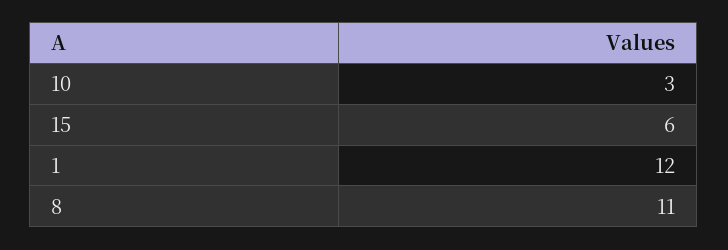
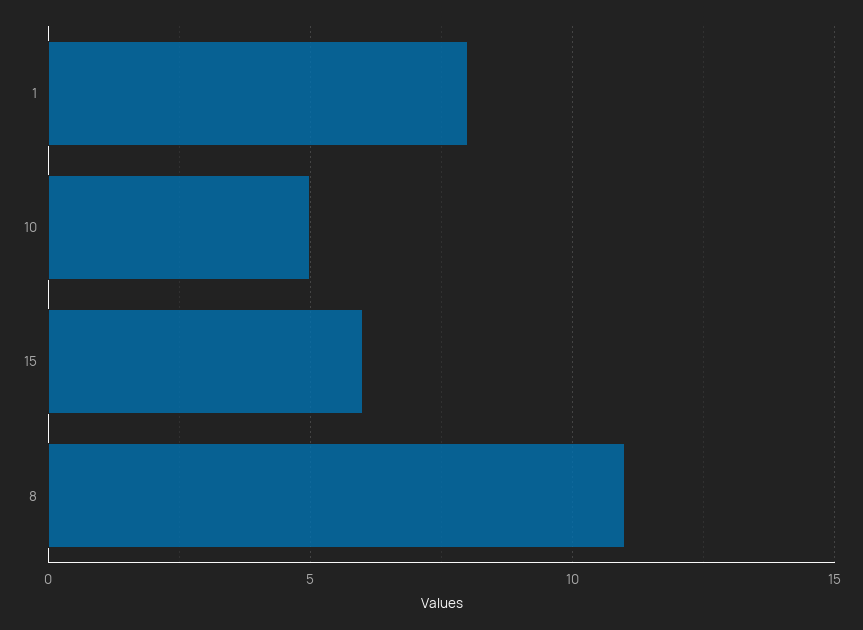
10: 3 -> 5
1: 12 -> 8

